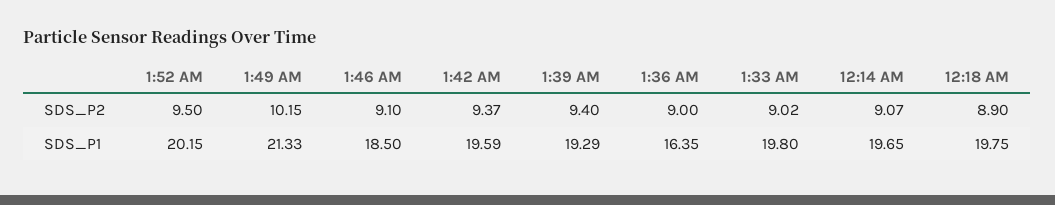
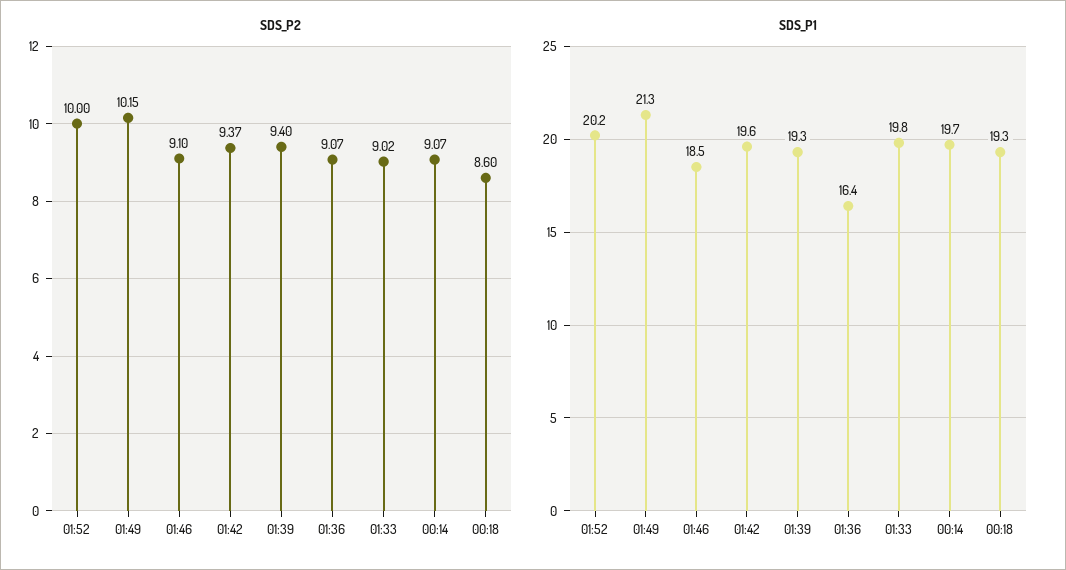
SDS_P2, 1:52 AM: 9.5 -> 10
SDS_P2, 1:36 AM: 9 -> 9.07
SDS_P2, 12:18 AM: 8.9 -> 8.6
SDS_P1, 12:18 AM: 19.75 -> 19.3

